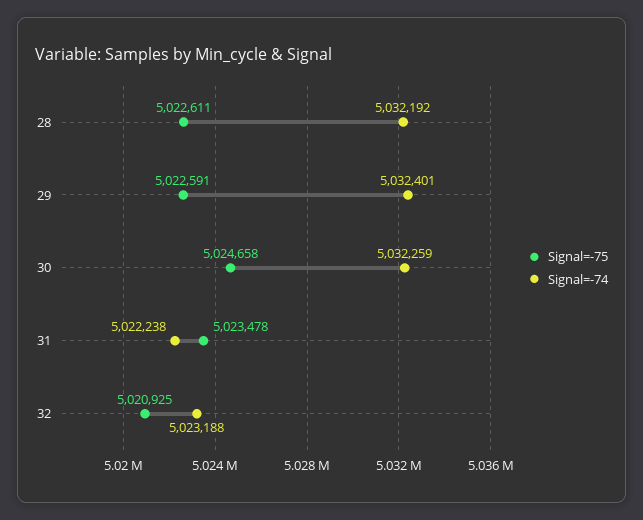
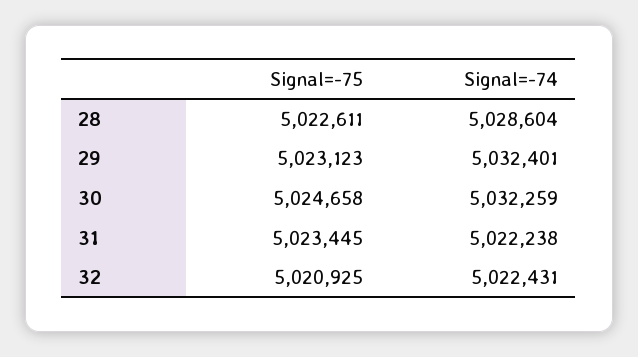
Signal=-74, 28: 5032192 -> 5028604
Signal=-75, 29: 5022591 -> 5023123
Signal=-75, 31: 5023478 -> 5023445
Signal=-74, 32: 5023188 -> 5022431

